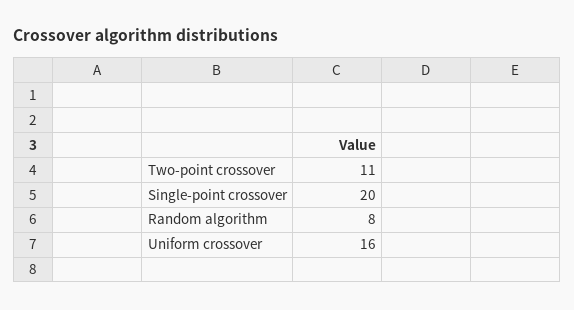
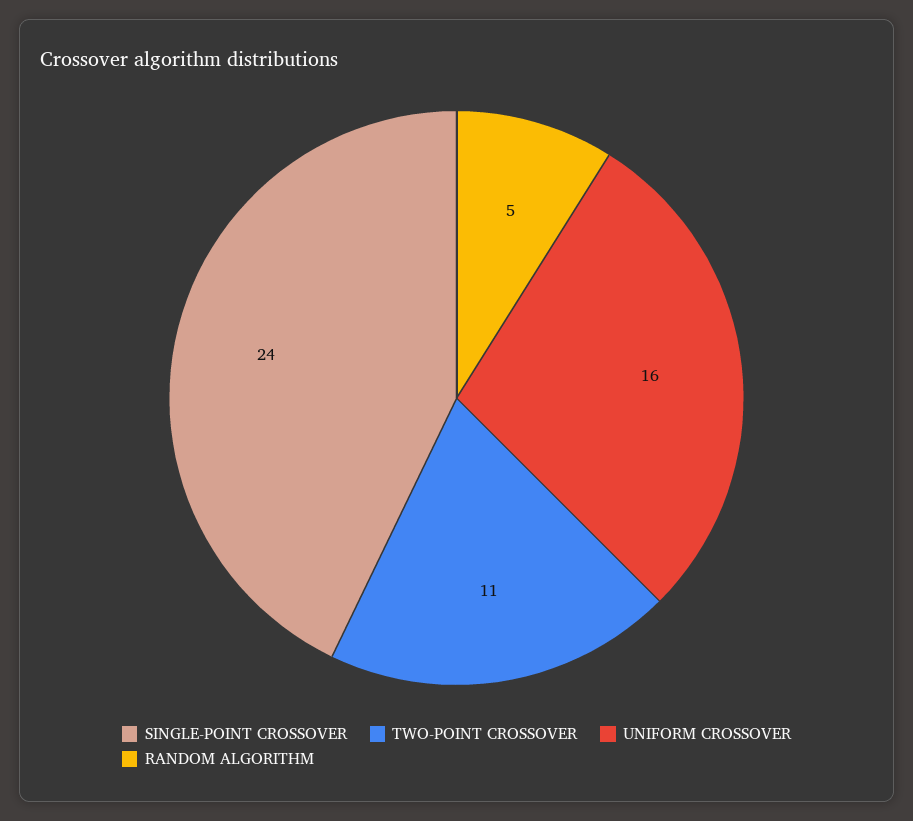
Single-point crossover: 20 -> 24
Random algorithm: 8 -> 5

